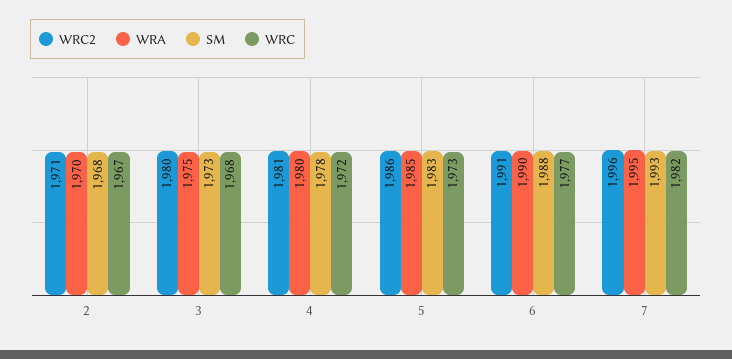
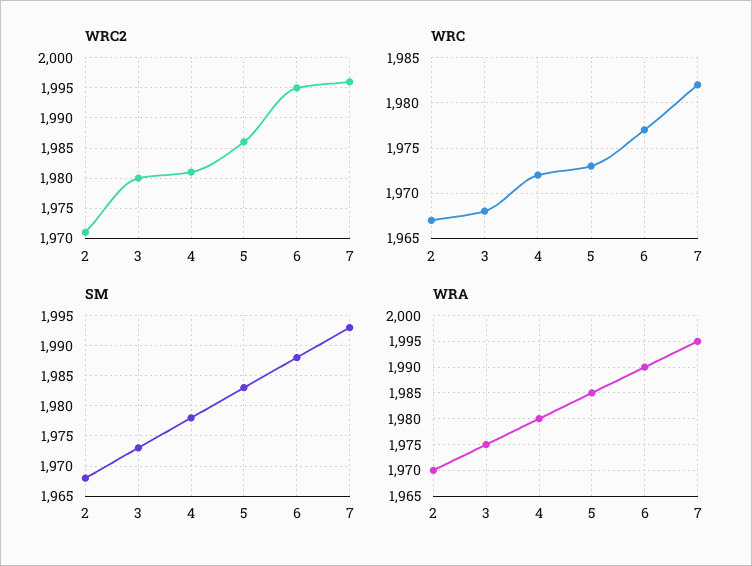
WRC2, 6: 1991 -> 1995

